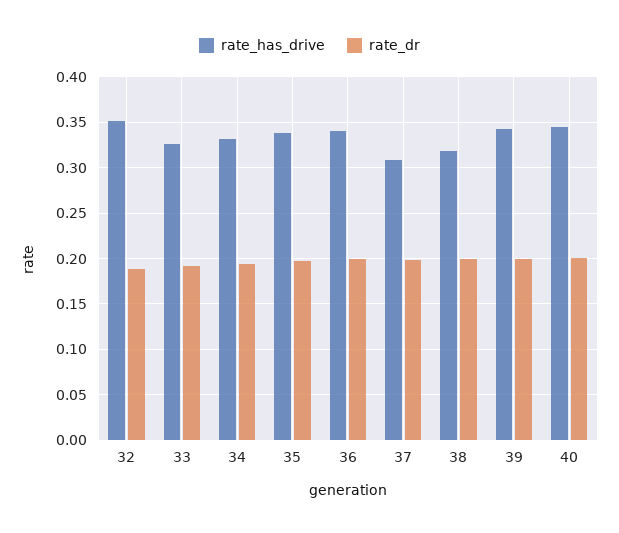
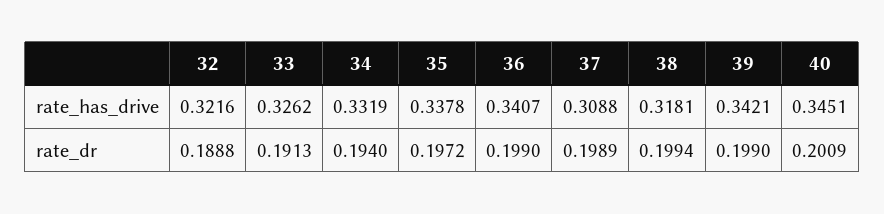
rate_has_drive, 32: 0.35 -> 0.3216

